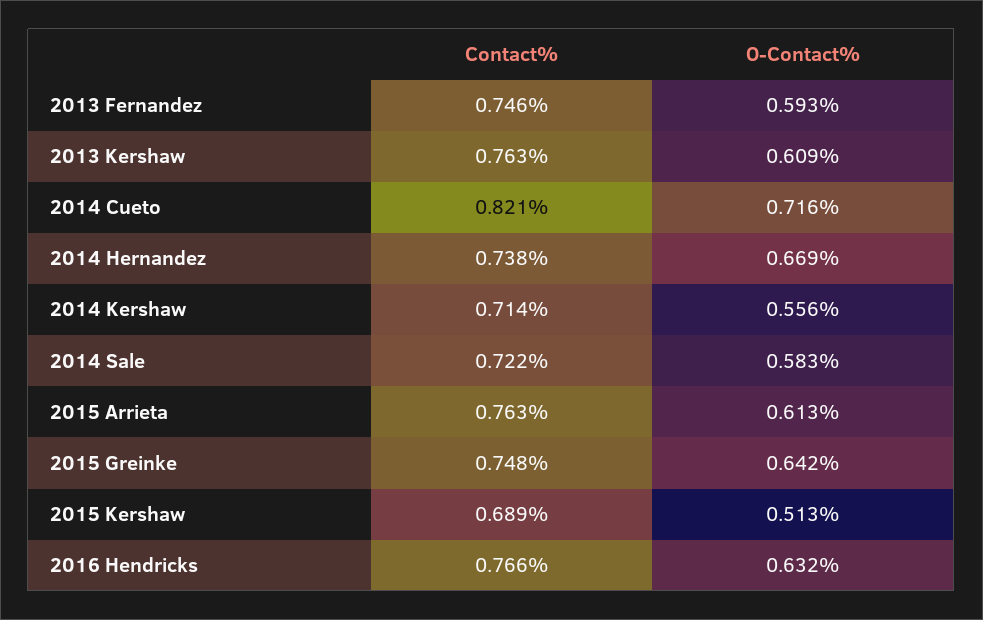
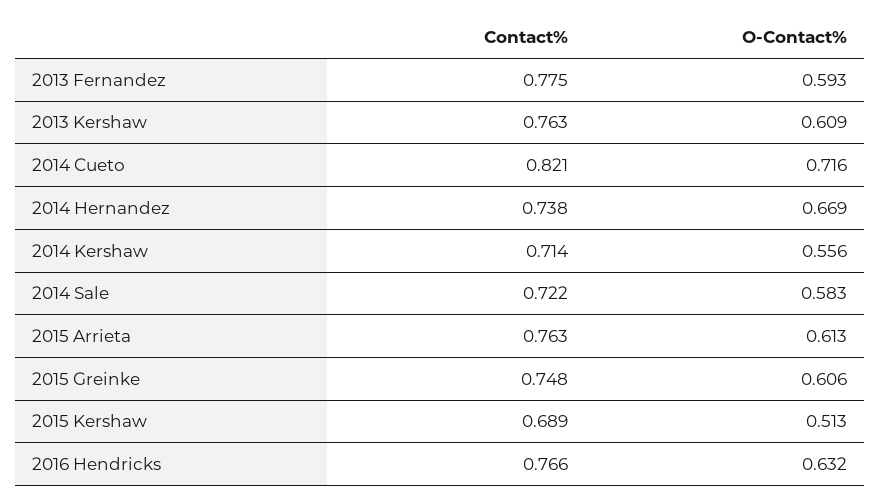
Contact%, 2013 Fernandez: 0.746 -> 0.775
O-Contact%, 2015 Greinke: 0.642 -> 0.606

